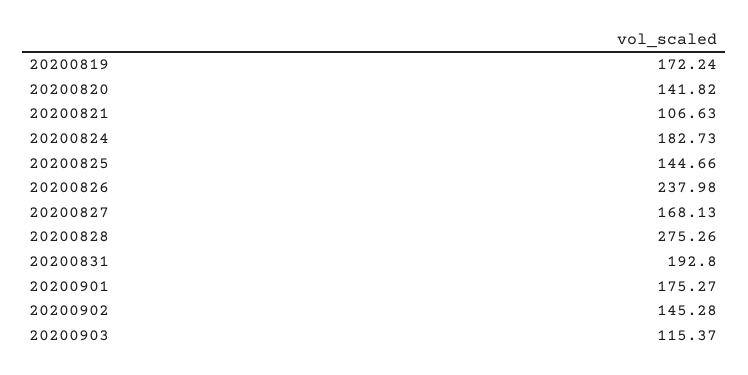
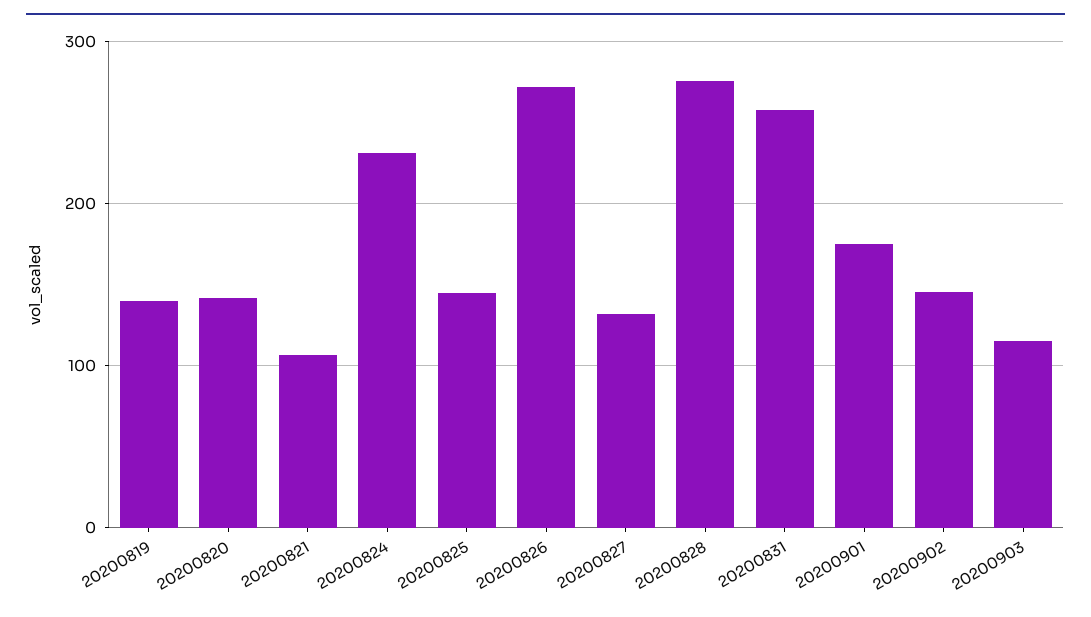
20200819: 172.24 -> 140
20200824: 182.73 -> 230
20200826: 237.98 -> 270
20200827: 168.13 -> 130
20200831: 192.8 -> 260

